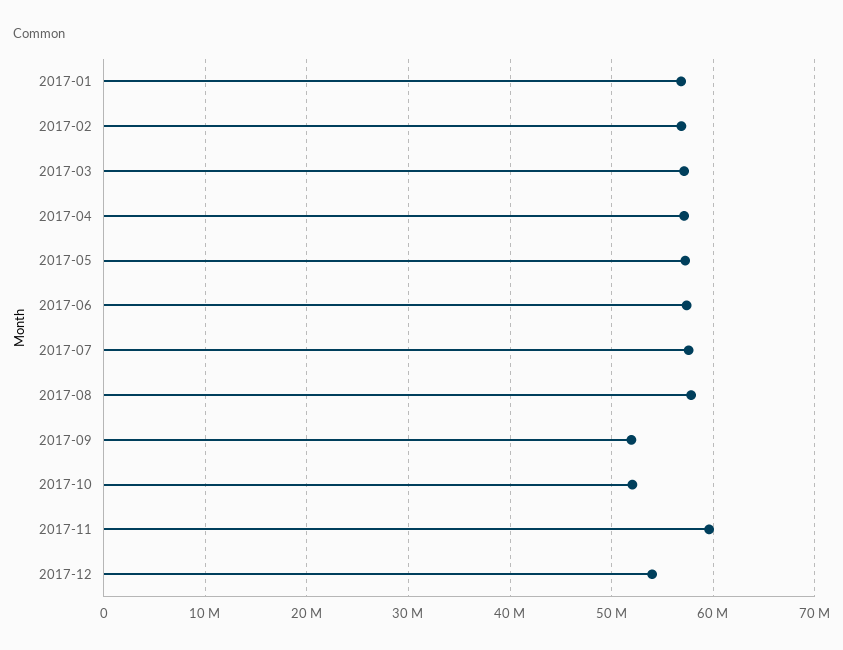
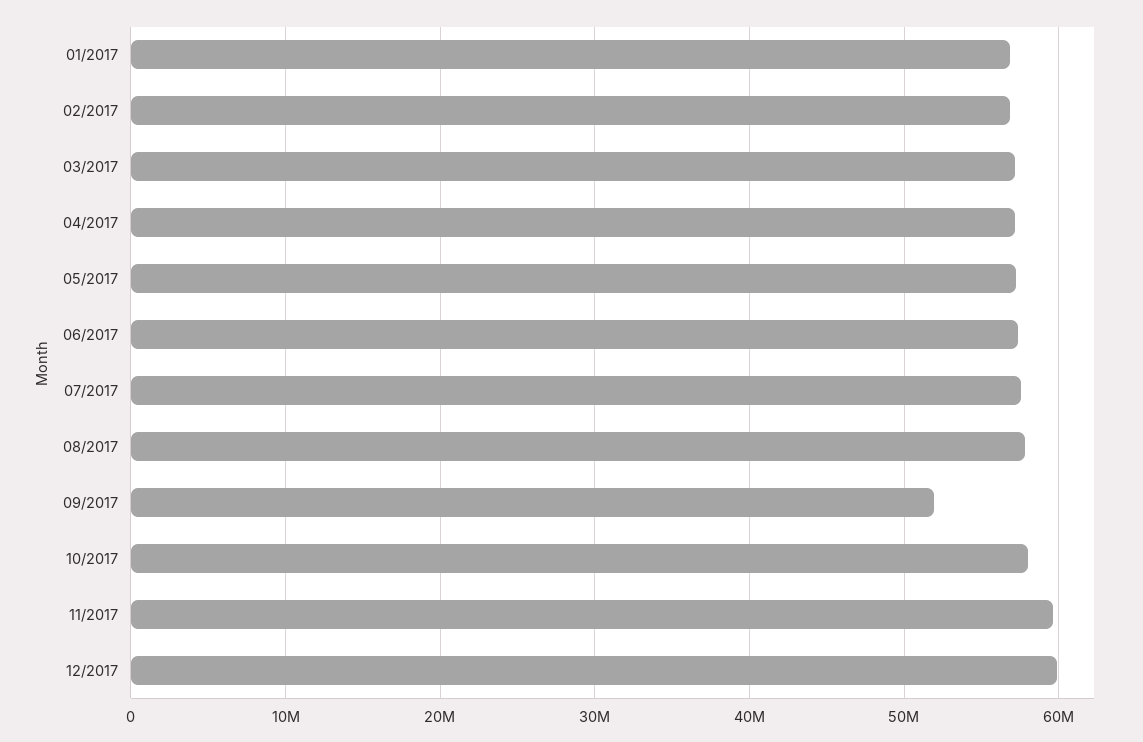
2017-10: 52000000 -> 58000000
2017-12: 54000000 -> 60000000

